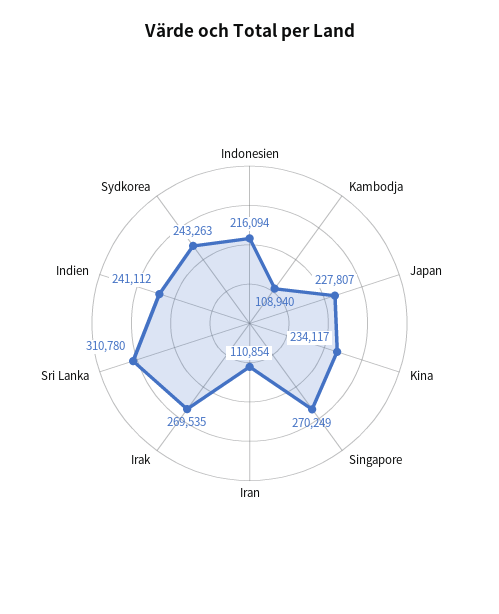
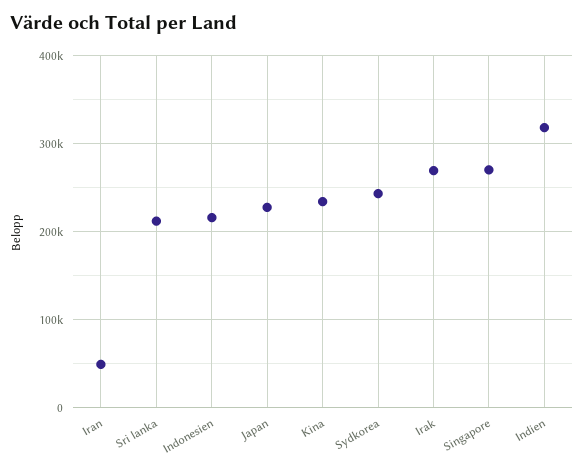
Kambodja: 108940 -> none
Iran: 110854 -> 50000
Sri Lanka: 310780 -> 210000
Indien: 241112 -> 320000

